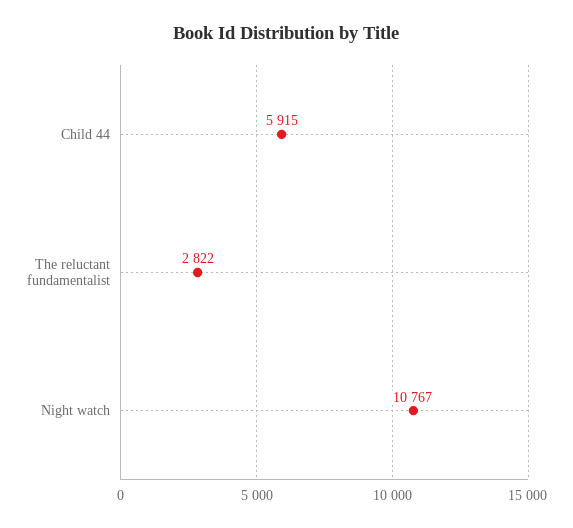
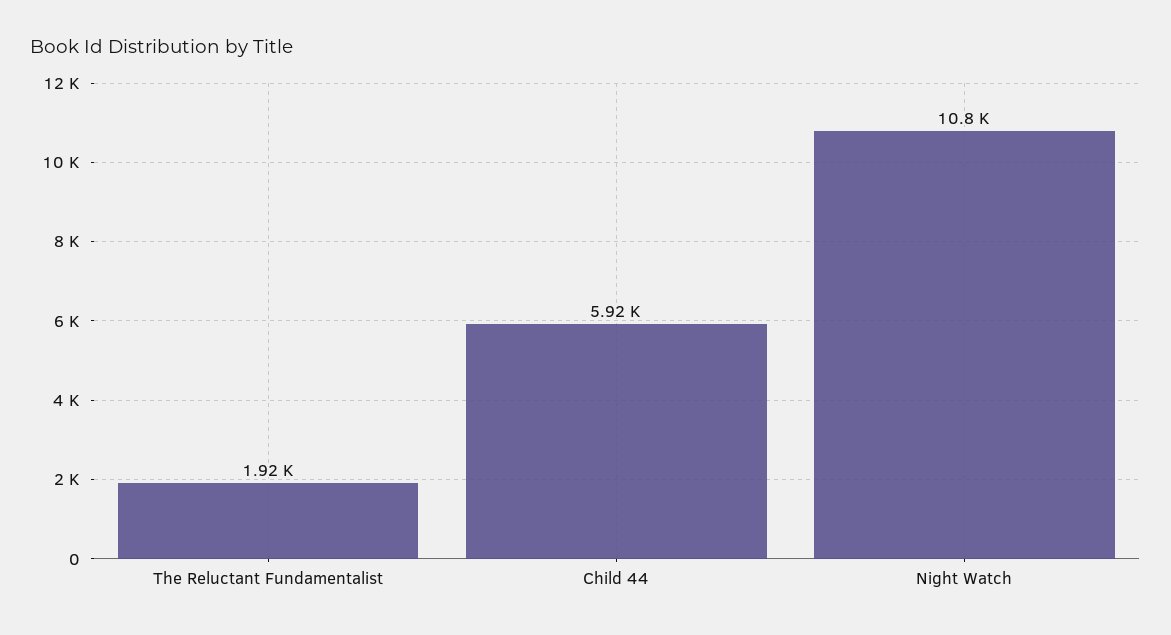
The reluctant fundamentalist: 2822 -> 1920

